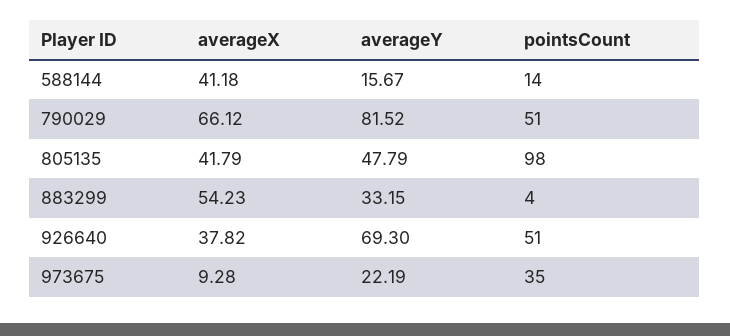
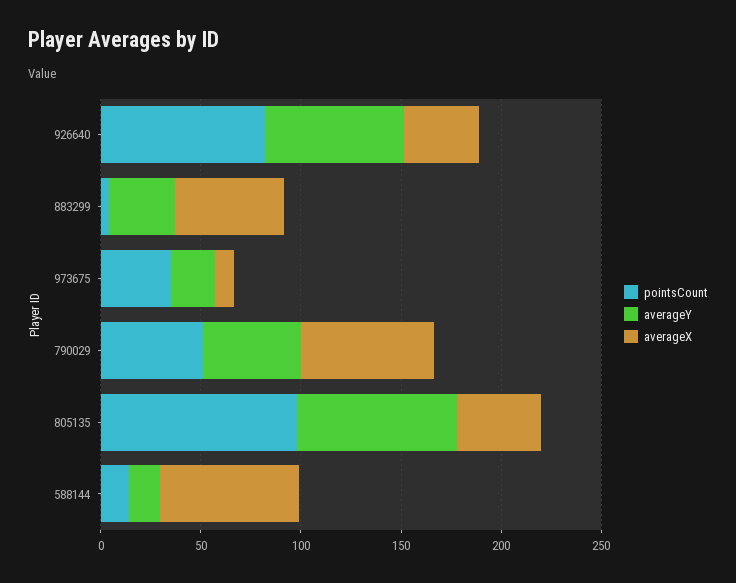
averageX, 588144: 41.18 -> 70
averageY, 790029: 81.52 -> 50
averageY, 805135: 47.79 -> 80
pointsCount, 926640: 51 -> 80

